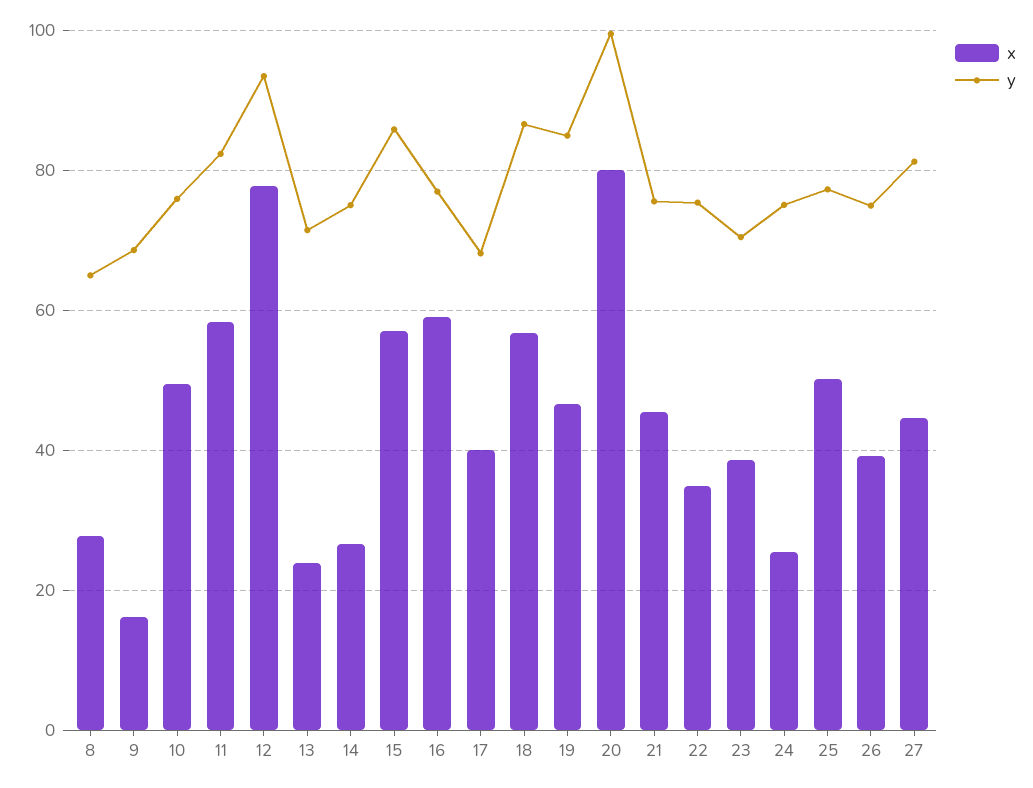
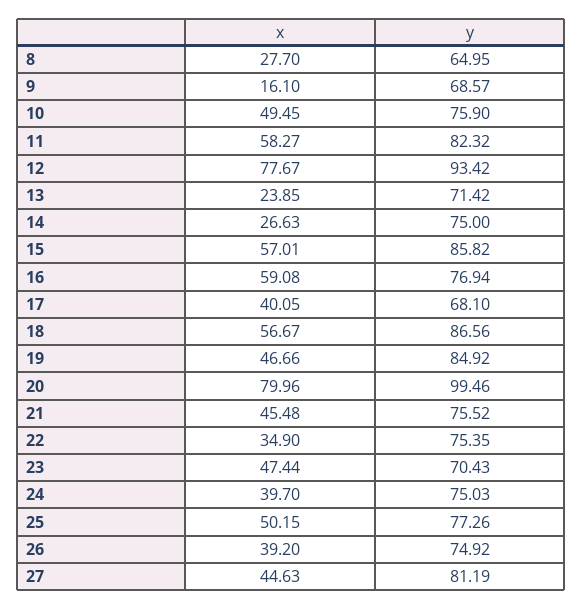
x, 23: 38 -> 47.44
x, 24: 26 -> 39.7

